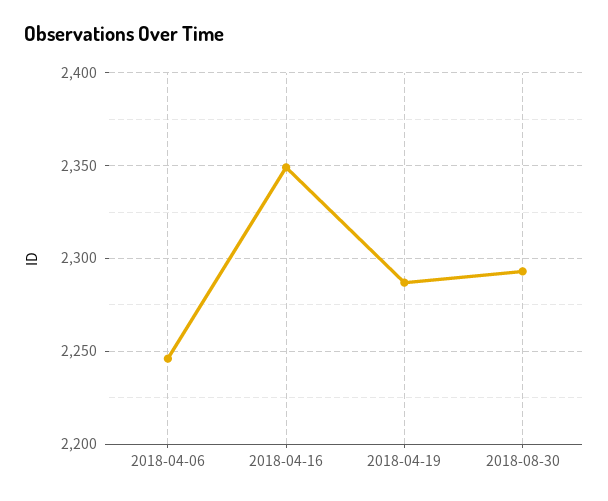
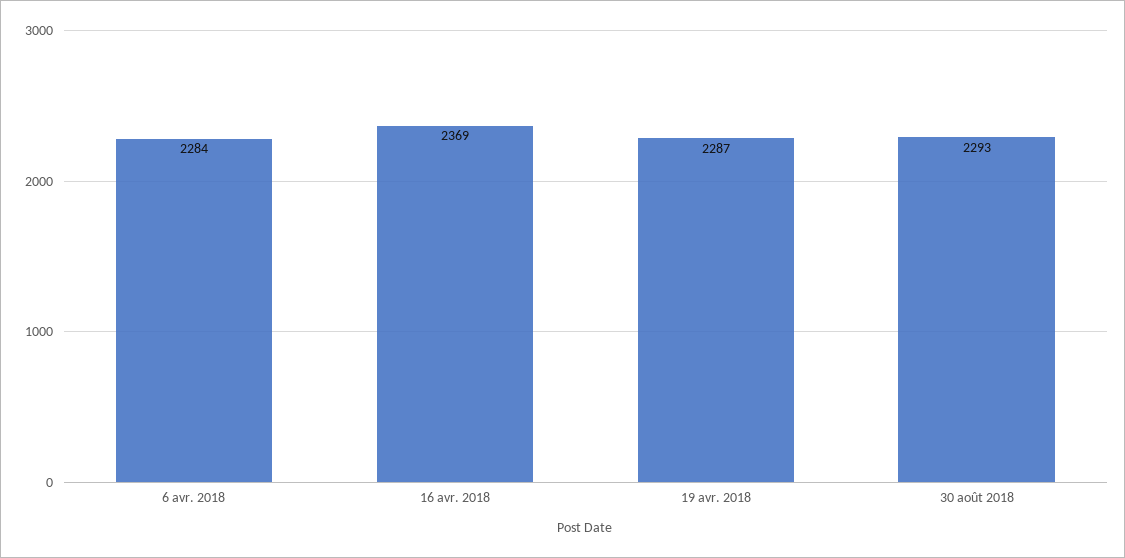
2018-04-06: 2245 -> 2284
2018-04-16: 2350 -> 2369

